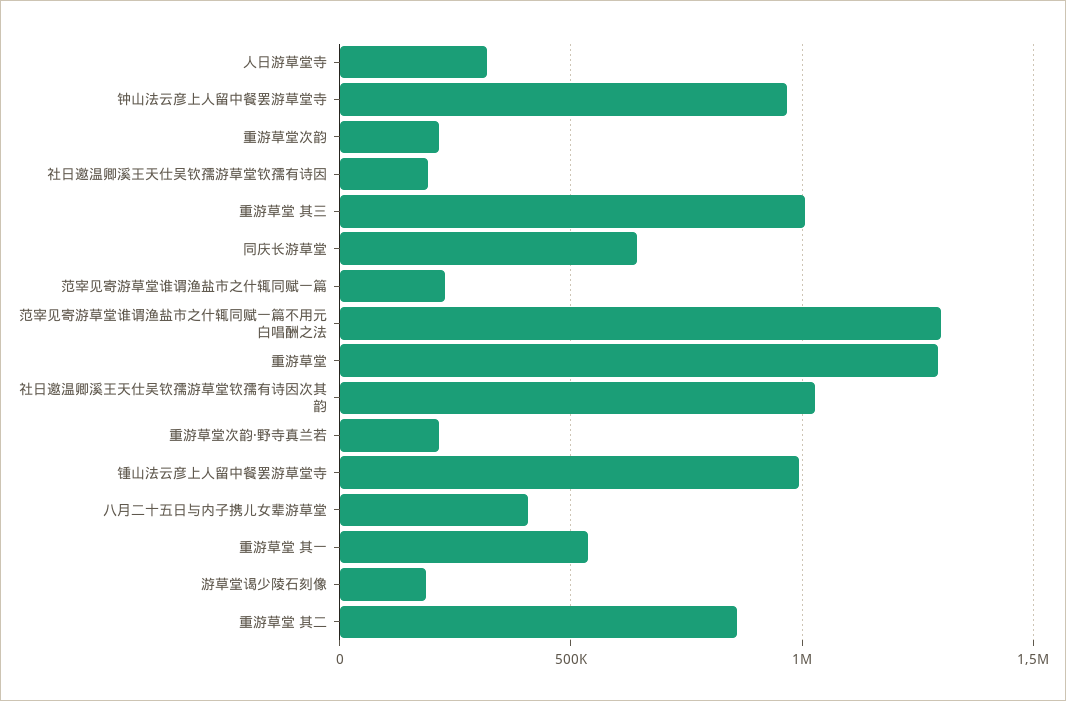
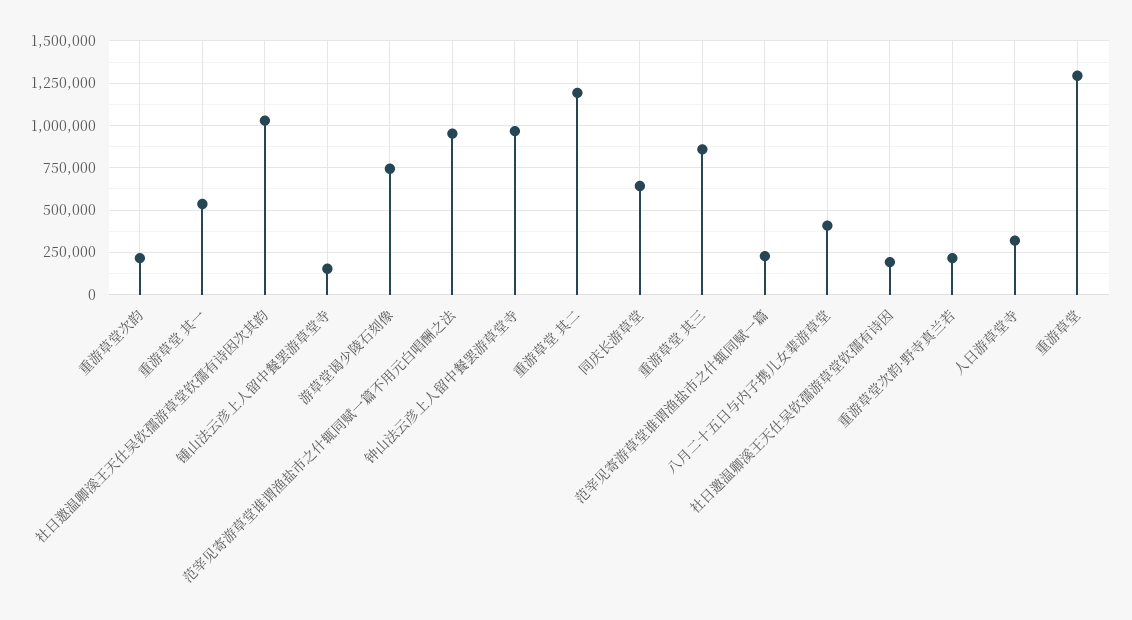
重游草堂 其三: 1000000 -> 850000
范宰见寄游草堂谁谓渔盐市之什辄同赋一篇不用元白唱酬之法: 1300000 -> 950000
锺山法云彦上人留中餐罢游草堂寺: 1000000 -> 150000
游草堂谒少陵石刻像: 200000 -> 750000
重游草堂 其二: 850000 -> 1200000

